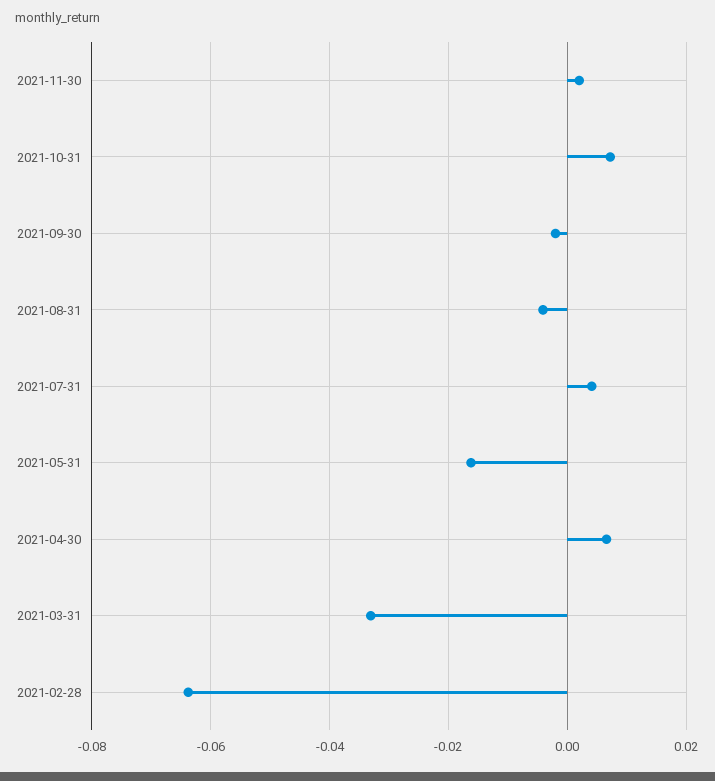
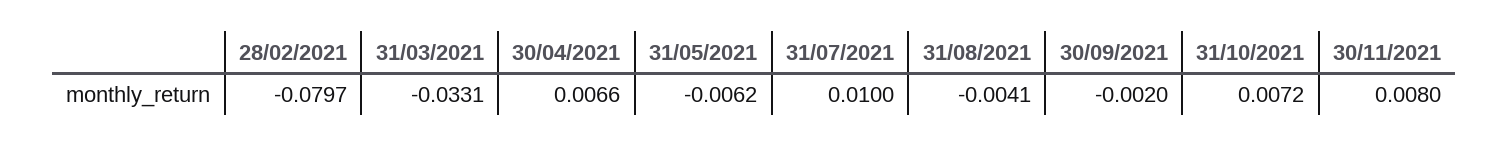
2021-11-30: 0.002 -> 0.008
2021-07-31: 0.004 -> 0.01
2021-05-31: -0.016 -> -0.0062
2021-02-28: -0.064 -> -0.0797

